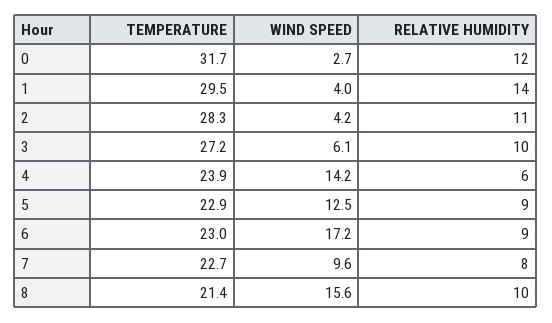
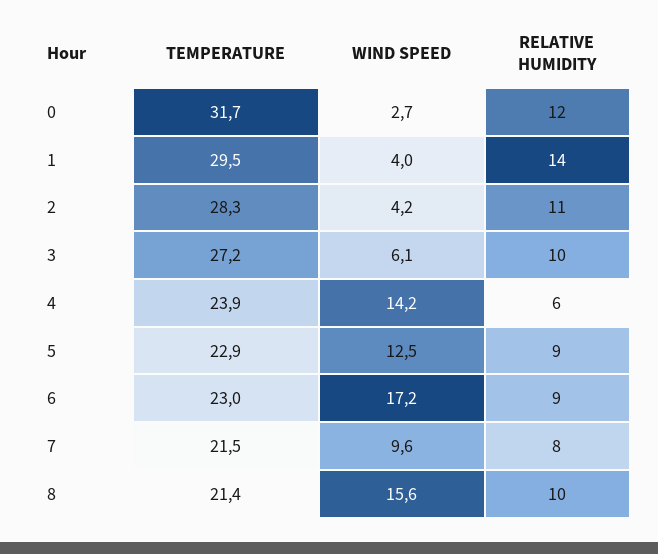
TEMPERATURE, 7: 22.7 -> 21.5

